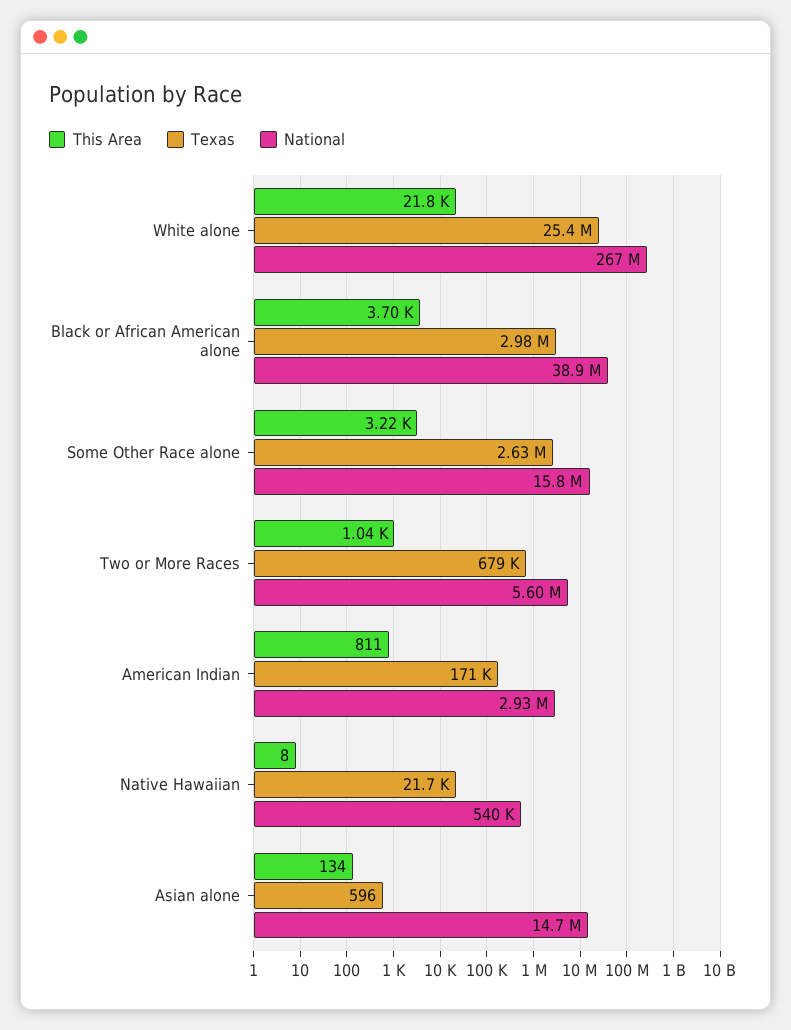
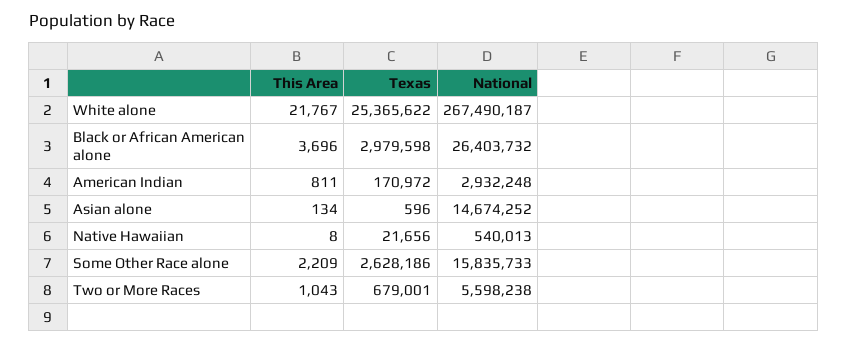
National, Black or African American alone: 38900000 -> 26403732
This Area, Some Other Race alone: 3220 -> 2209

